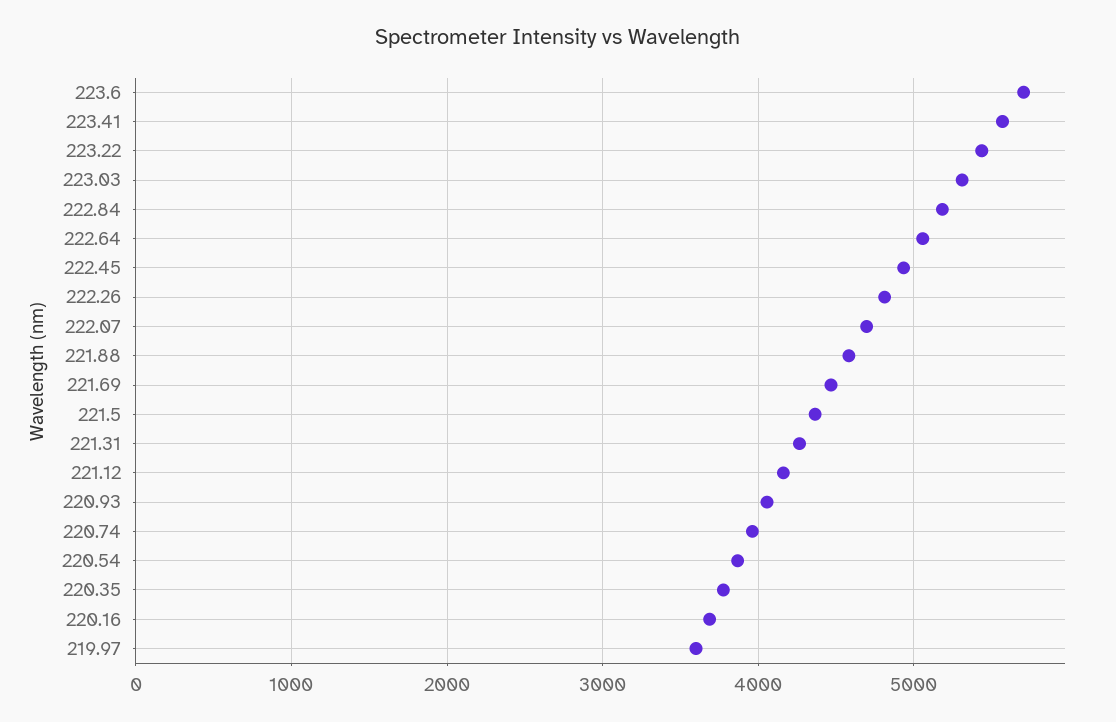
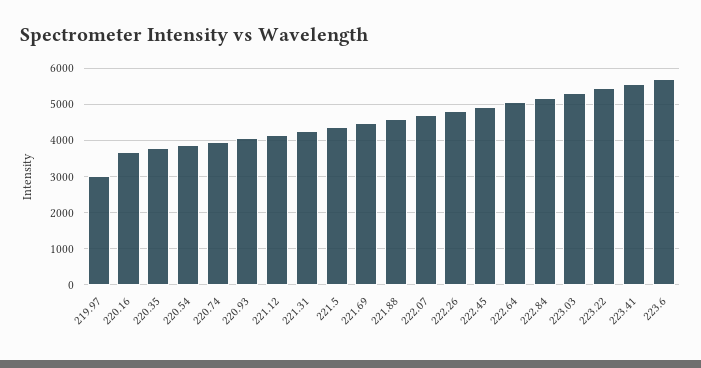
219.97: 3600 -> 3000

